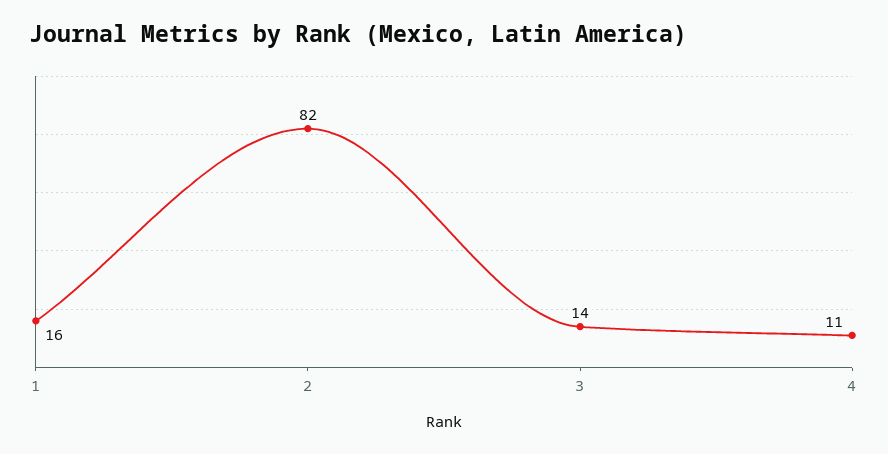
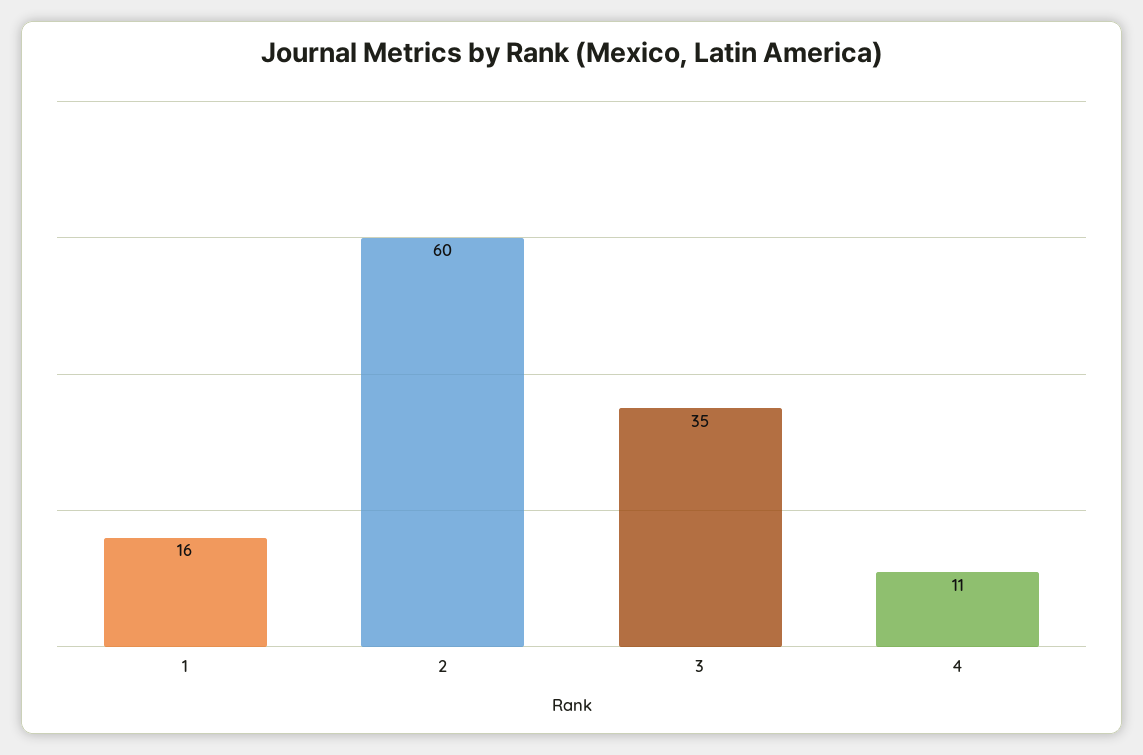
2: 82 -> 60
3: 14 -> 35

